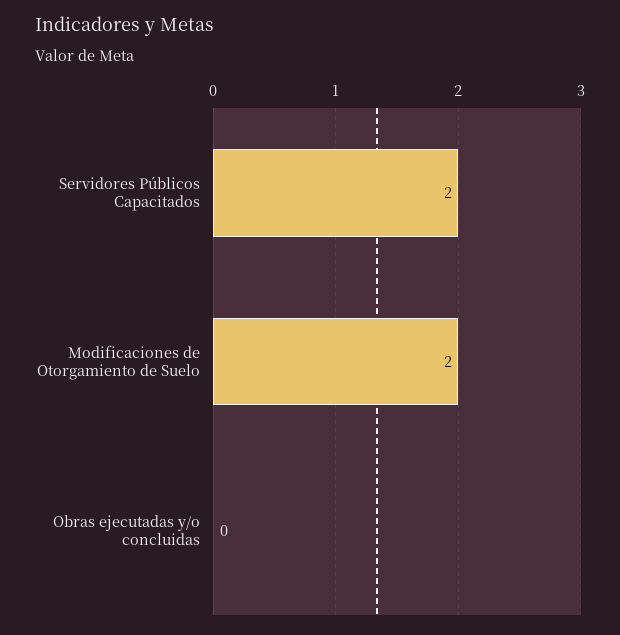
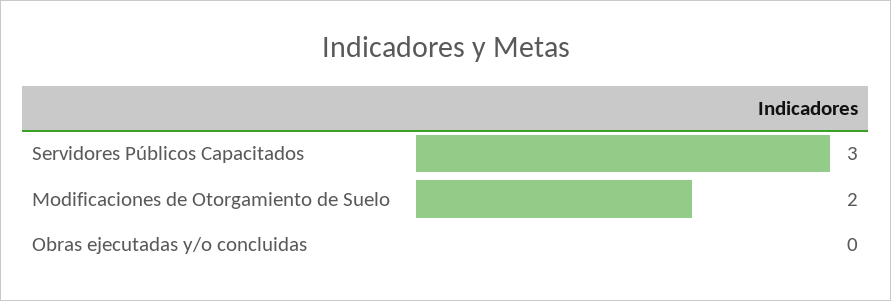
Servidores Públicos Capacitados: 2 -> 3

